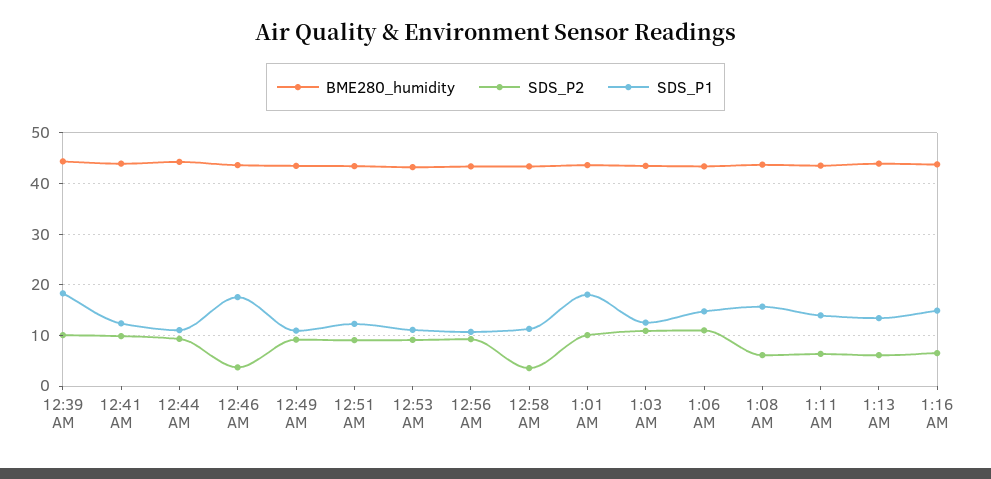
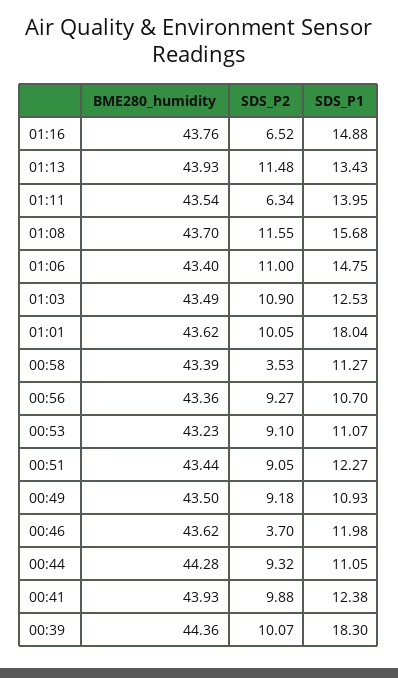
SDS_P1, 12:46 AM: 18 -> 11.98
SDS_P2, 1:08 AM: 6 -> 11.55
SDS_P2, 1:13 AM: 6 -> 11.48

